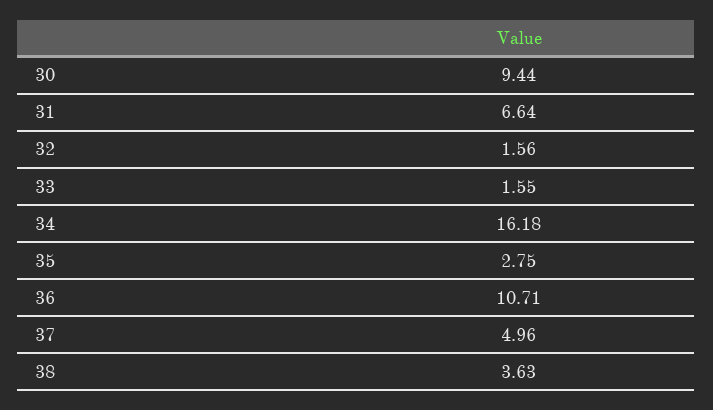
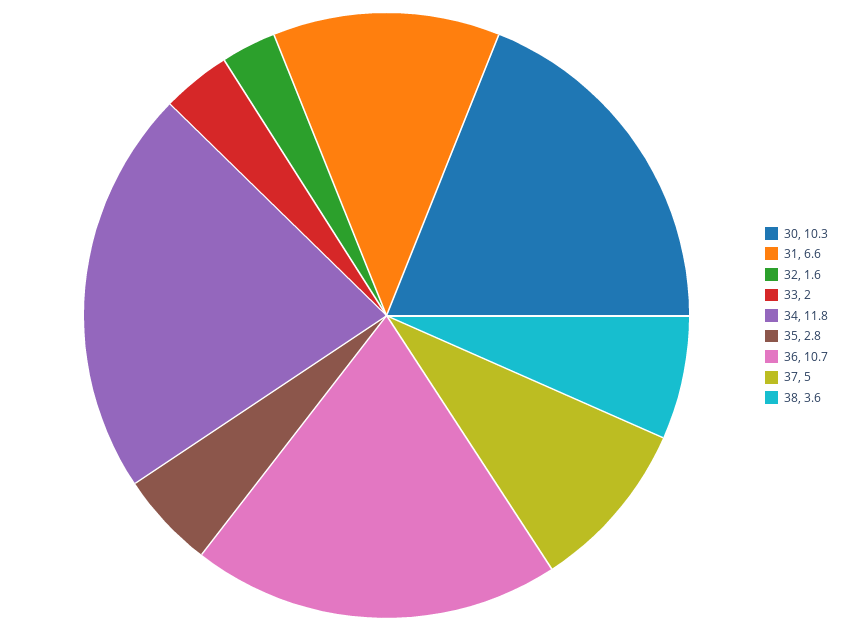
30: 9.44 -> 10.3
33: 1.55 -> 2
34: 16.18 -> 11.8

